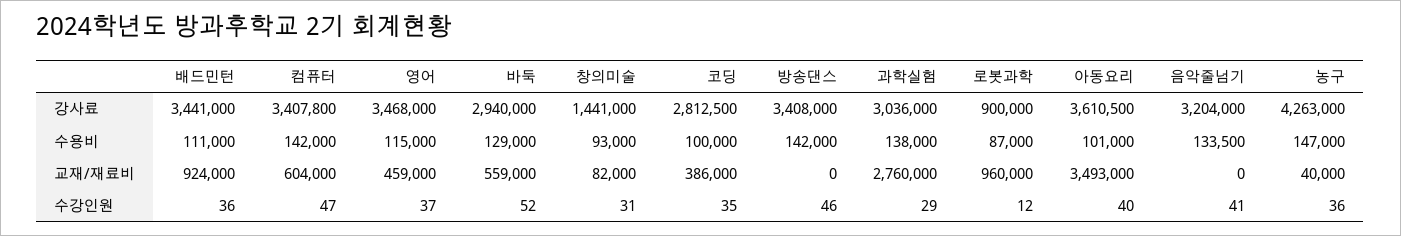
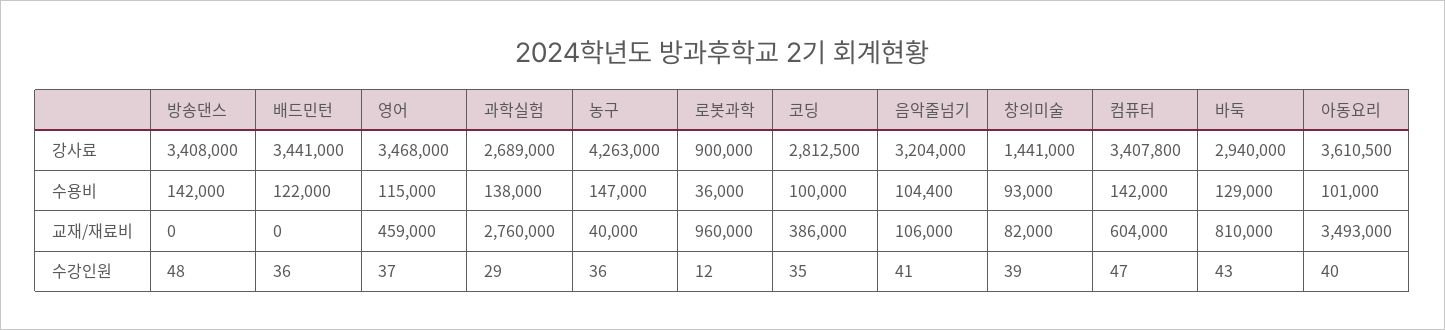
과학실험, 강사료: 3036000 -> 2689000
배드민턴, 수용비: 111000 -> 122000
로봇과학, 수용비: 87000 -> 36000
음악줄넘기, 수용비: 133500 -> 104400
배드민턴, 교재/재료비: 924000 -> 0
바둑, 교재/재료비: 559000 -> 810000
음악줄넘기, 교재/재료비: 0 -> 106000
바둑, 수강인원: 52 -> 43
창의미술, 수강인원: 31 -> 39
방송댄스, 수강인원: 46 -> 48

